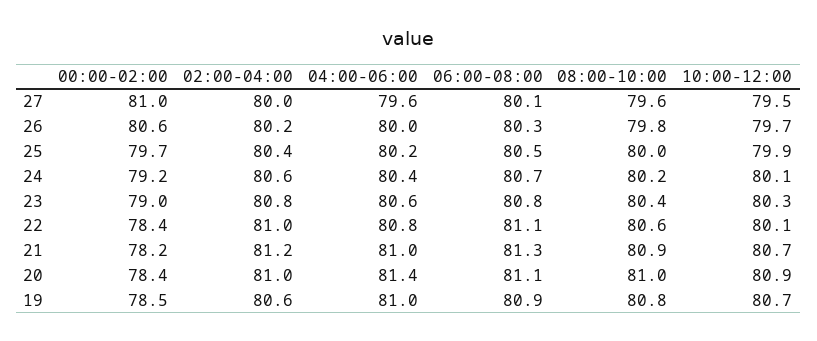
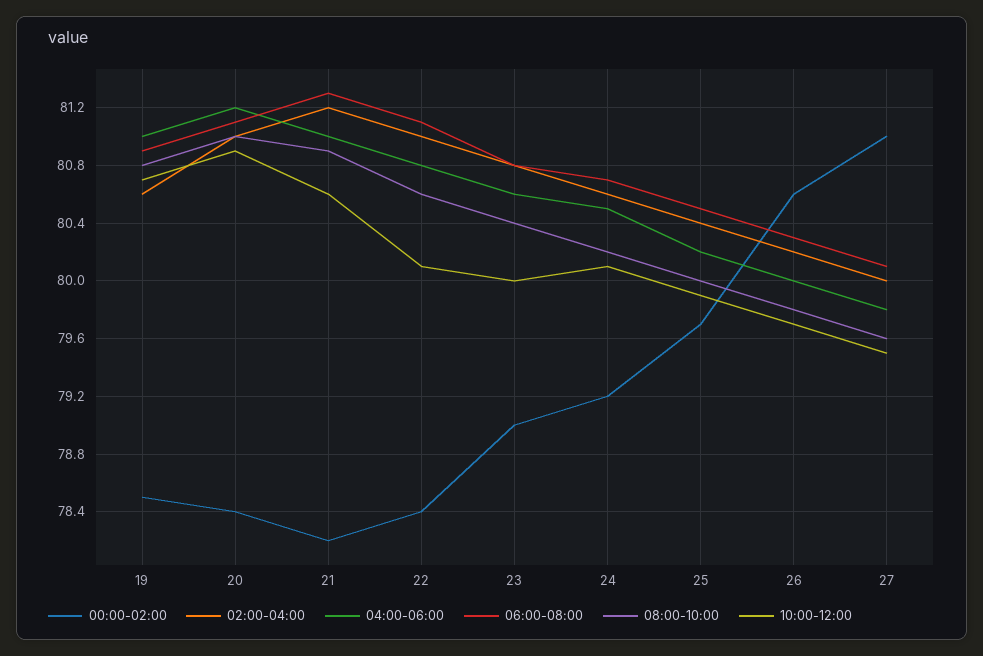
04:00-06:00, 27: 79.6 -> 79.8
04:00-06:00, 24: 80.4 -> 80.5
10:00-12:00, 23: 80.3 -> 80
10:00-12:00, 21: 80.7 -> 80.6
04:00-06:00, 20: 81.4 -> 81.2

